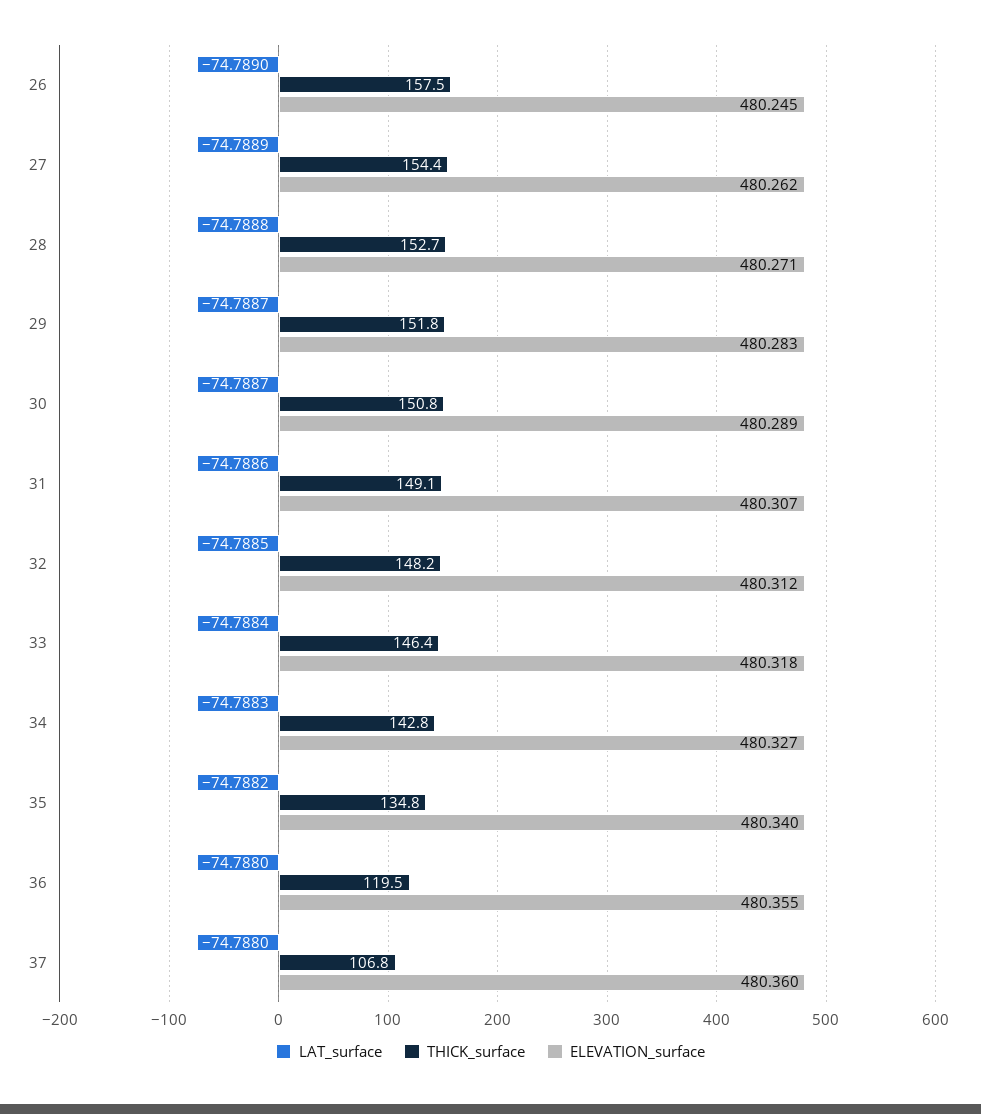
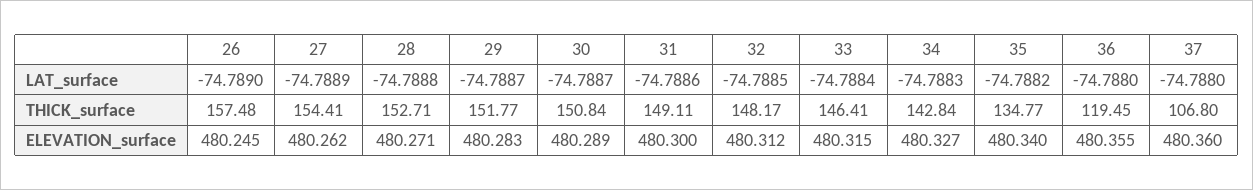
ELEVATION_surface, 31: 480.307 -> 480.3
ELEVATION_surface, 33: 480.318 -> 480.315

